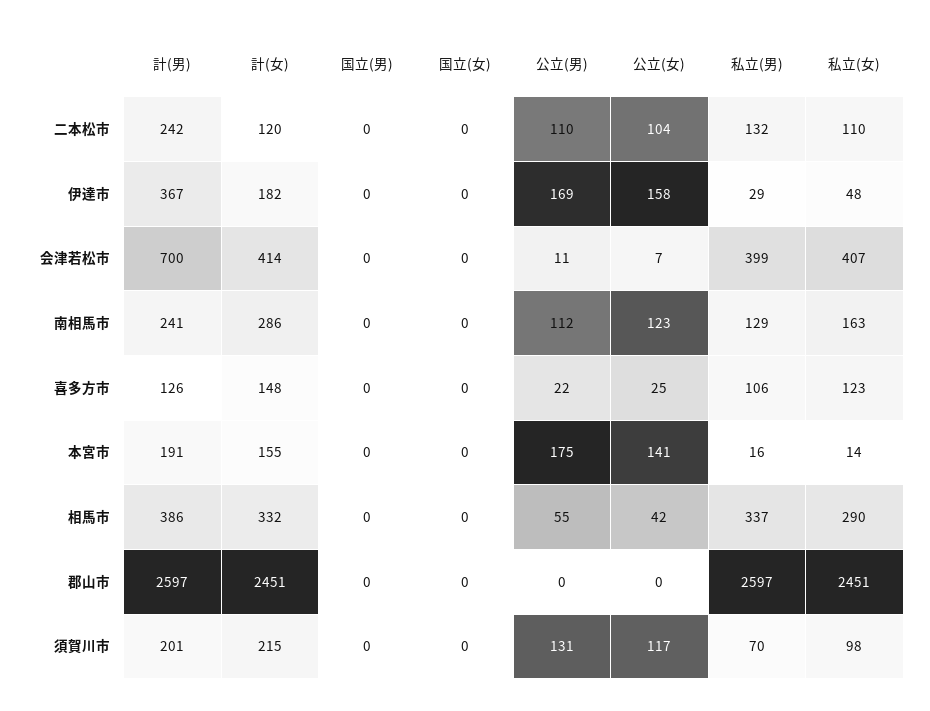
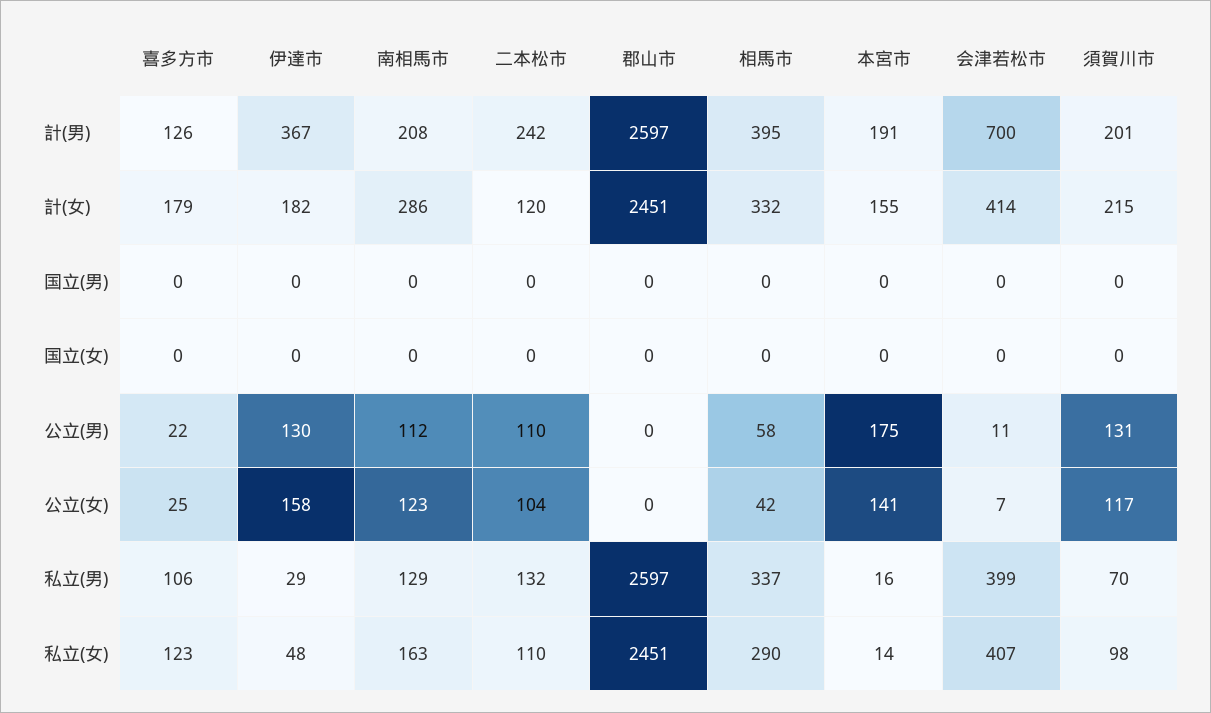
公立(男), 伊達市: 169 -> 130
計(男), 南相馬市: 241 -> 208
計(女), 喜多方市: 148 -> 179
計(男), 相馬市: 386 -> 395
公立(男), 相馬市: 55 -> 58

